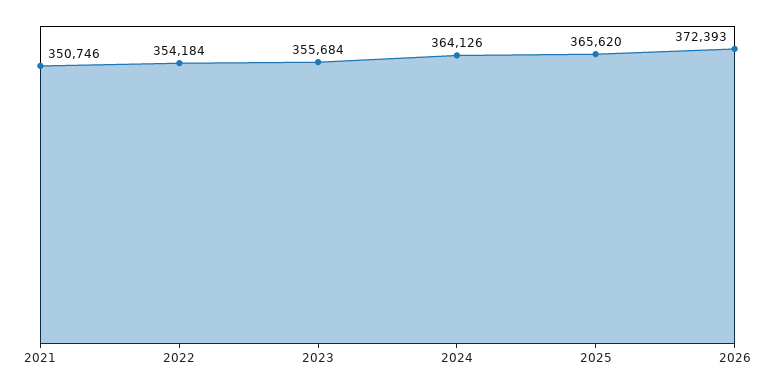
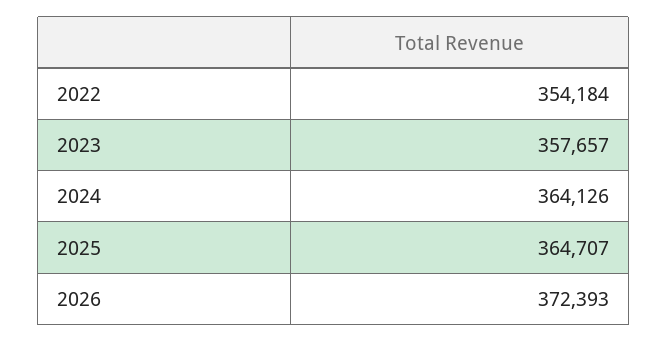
2021: 350746 -> none
2023: 355684 -> 357657
2025: 365620 -> 364707

